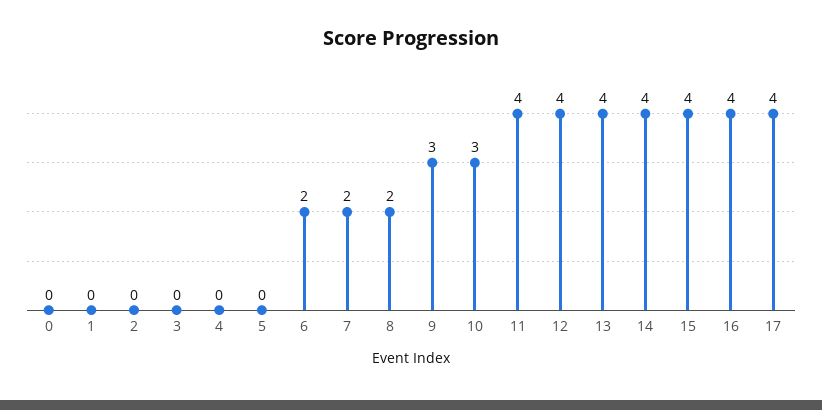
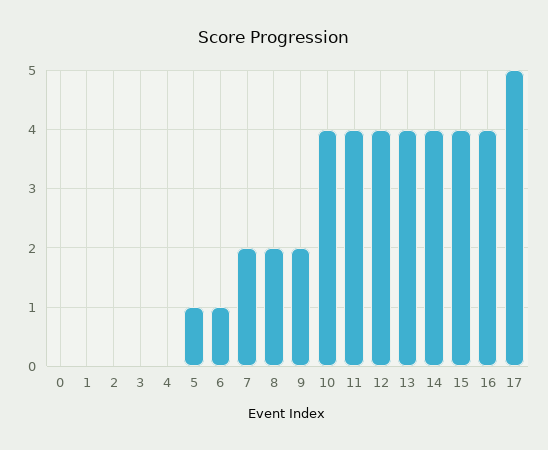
5: 0 -> 1
6: 2 -> 1
9: 3 -> 2
10: 3 -> 4
17: 4 -> 5

